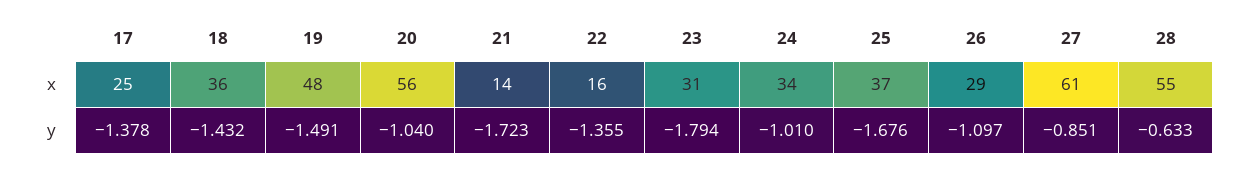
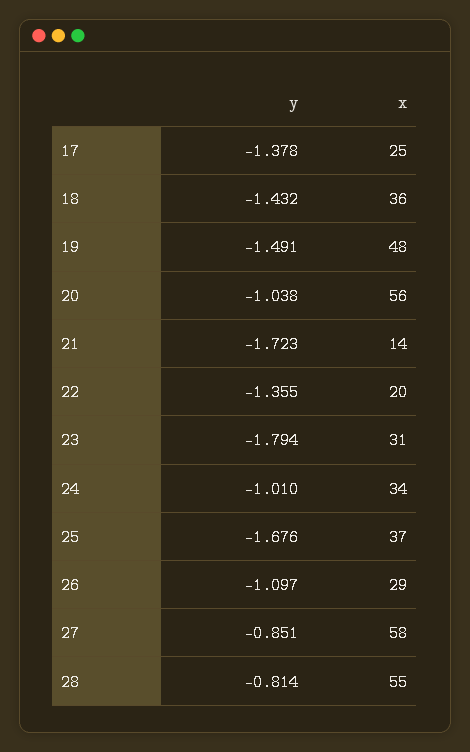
22, x: 16 -> 20
27, x: 61 -> 58
20, y: -1.04 -> -1.038
28, y: -0.633 -> -0.814

